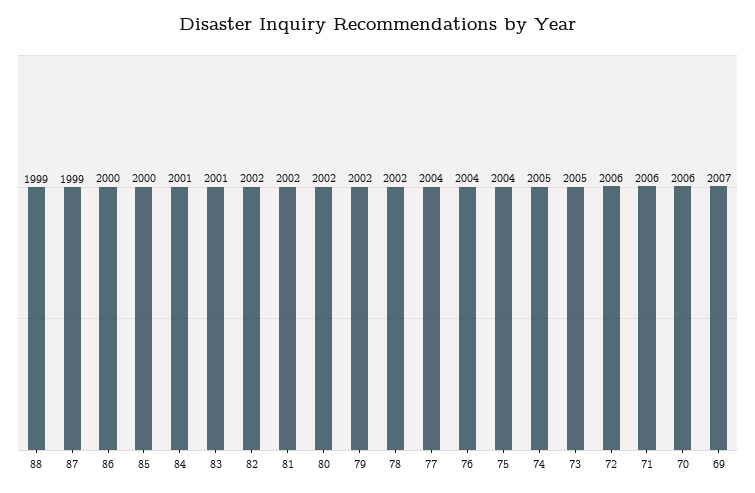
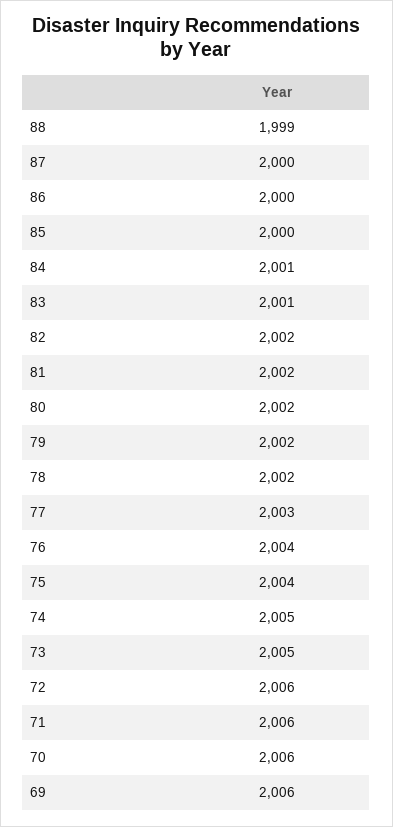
87: 1999 -> 2000
77: 2004 -> 2003
69: 2007 -> 2006

